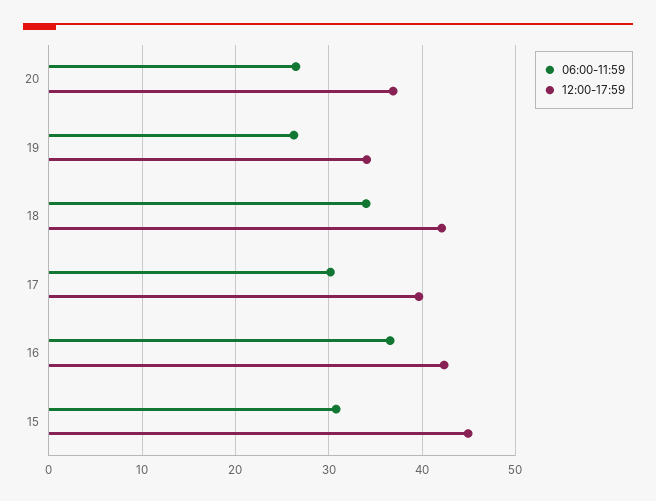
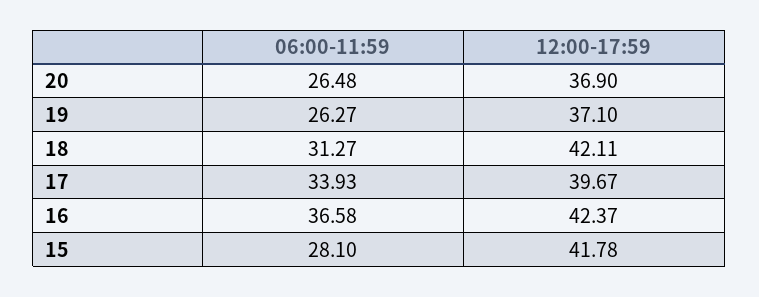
12:00-17:59, 19: 34 -> 37.1
06:00-11:59, 18: 34 -> 31.27
06:00-11:59, 17: 30 -> 33.93
06:00-11:59, 15: 31 -> 28.1
12:00-17:59, 15: 45 -> 41.78

